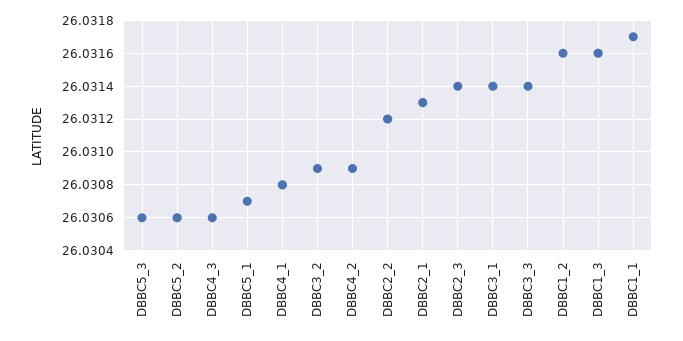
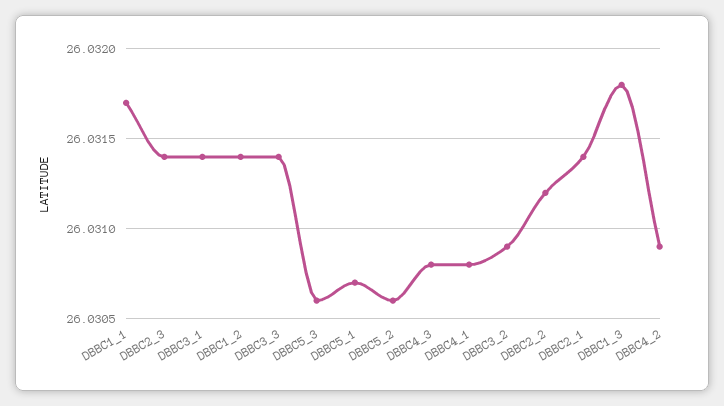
DBBC4_3: 26.0306 -> 26.0308
DBBC2_1: 26.0313 -> 26.0314
DBBC1_2: 26.0316 -> 26.0314
DBBC1_3: 26.0316 -> 26.0318

